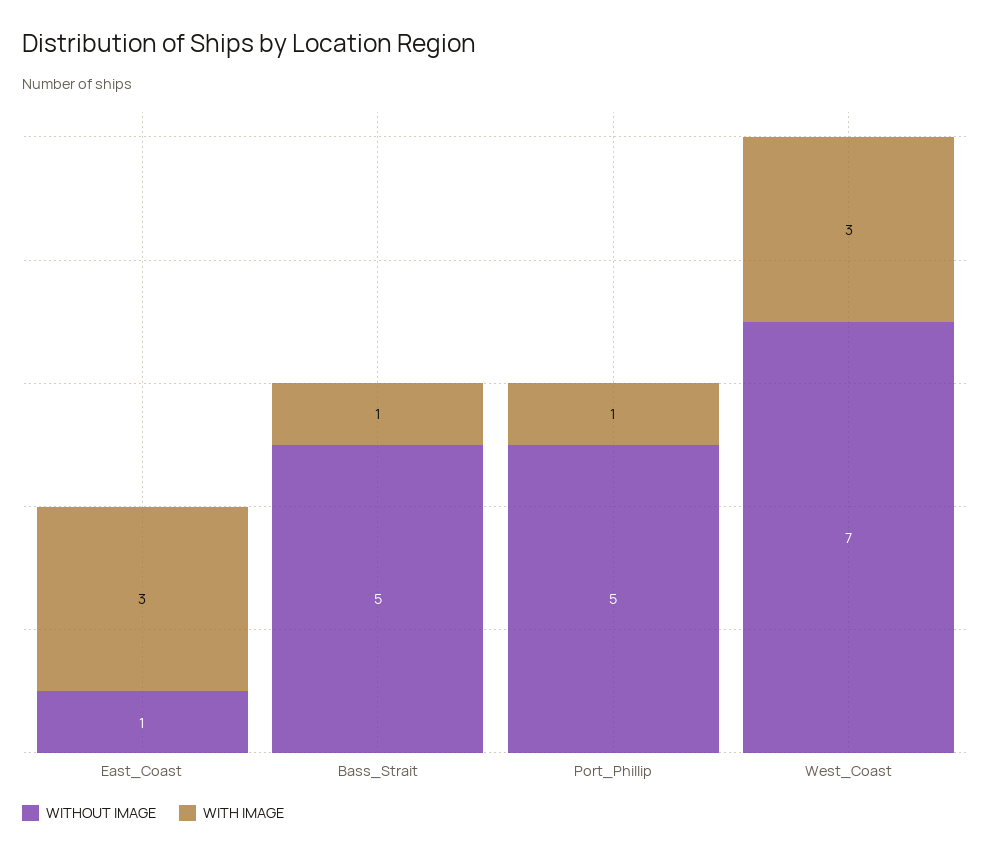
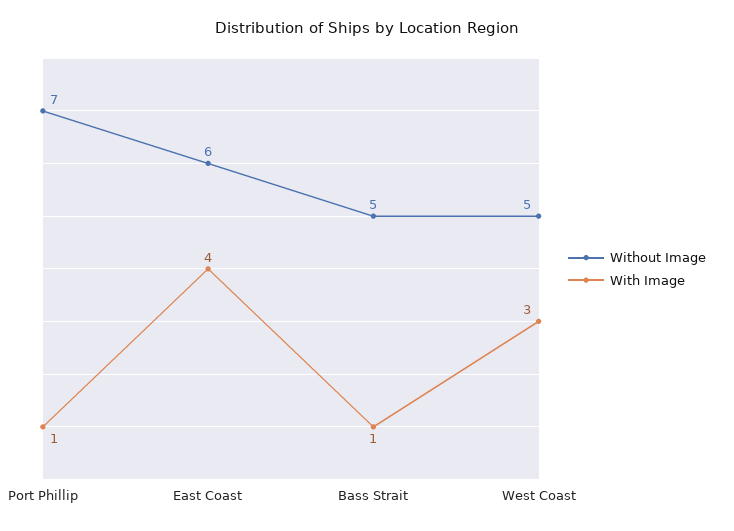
WITHOUT IMAGE, East_Coast: 1 -> 6
WITH IMAGE, East_Coast: 3 -> 4
WITHOUT IMAGE, Port_Phillip: 5 -> 7
WITHOUT IMAGE, West_Coast: 7 -> 5

